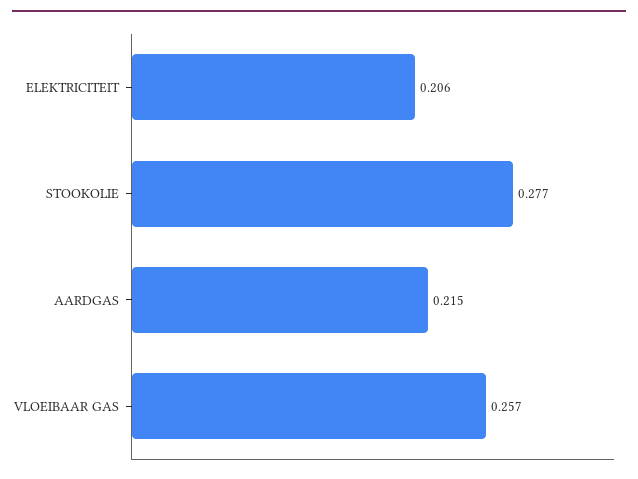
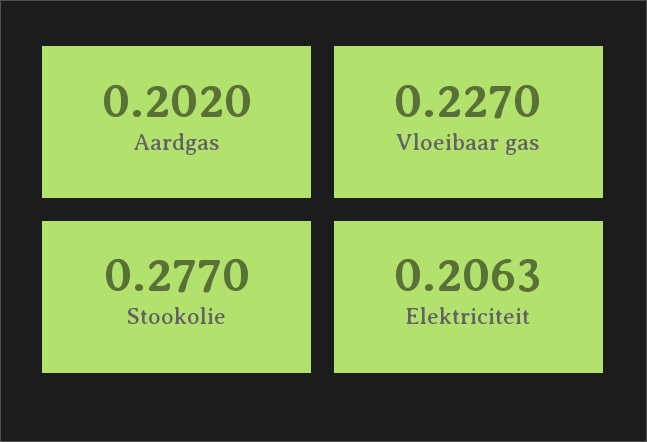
AARDGAS: 0.215 -> 0.202
VLOEIBAAR GAS: 0.257 -> 0.227

